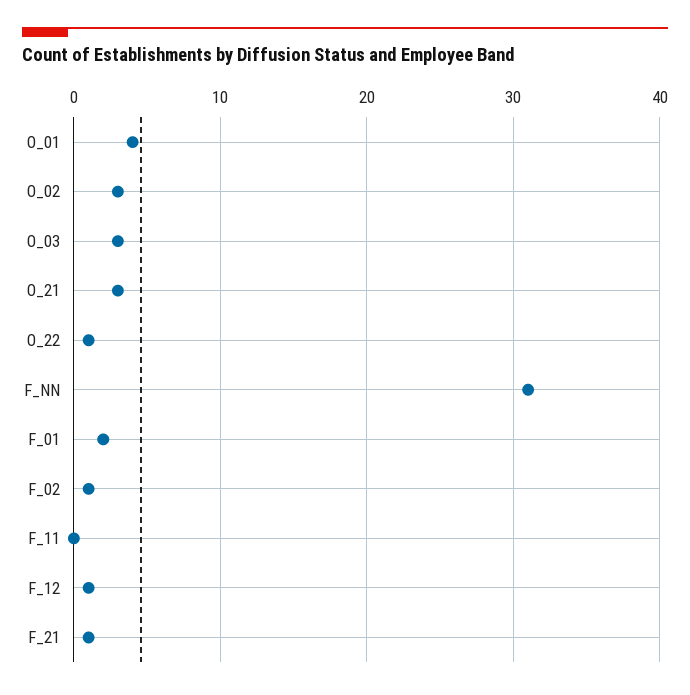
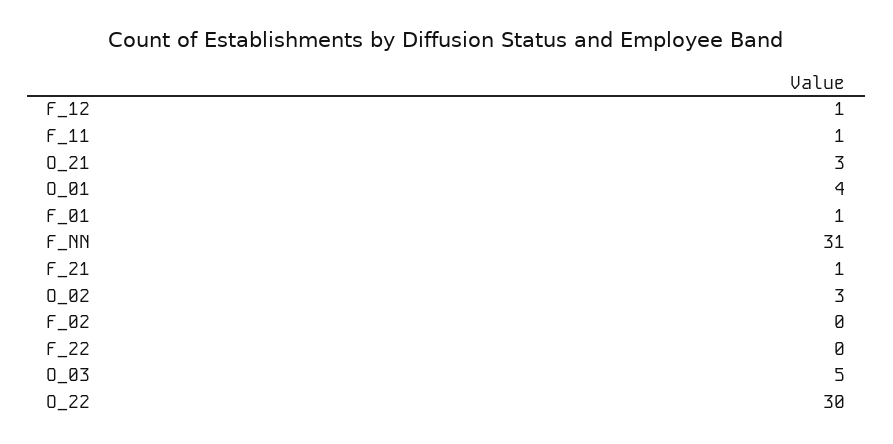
O_03: 3 -> 5
O_22: 1 -> 30
F_01: 2 -> 1
F_02: 1 -> 0
F_11: 0 -> 1
F_22: none -> 0

